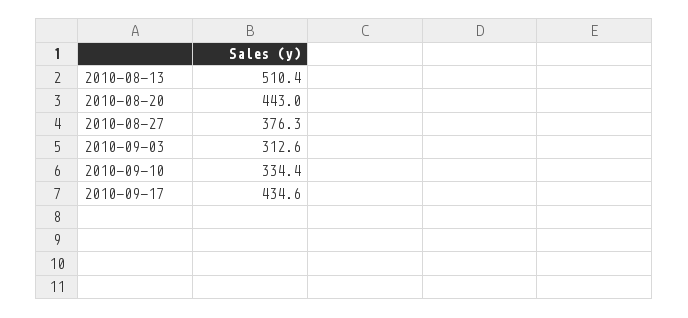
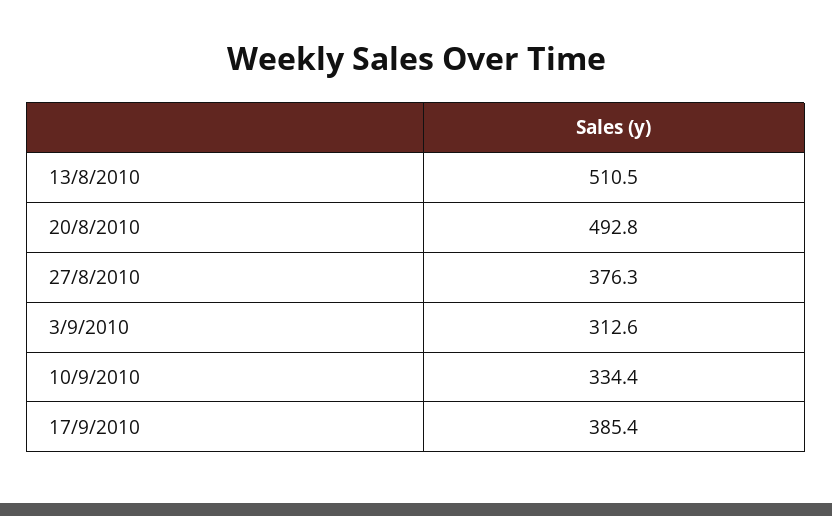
2010-08-13: 510.4 -> 510.5
2010-08-20: 443 -> 492.8
2010-09-17: 434.6 -> 385.4

